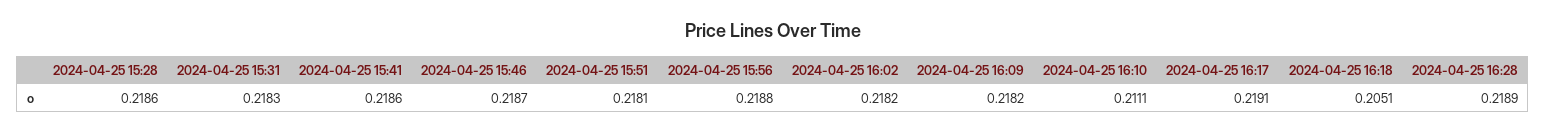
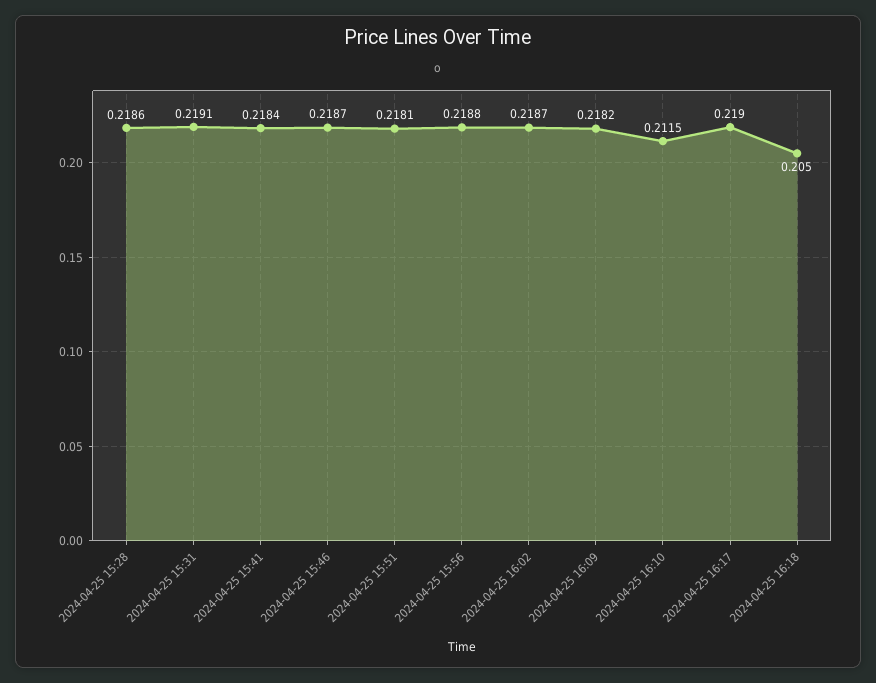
2024-04-25 15:31: 0.2183 -> 0.2191
2024-04-25 15:41: 0.2186 -> 0.2184
2024-04-25 16:02: 0.2182 -> 0.2187
2024-04-25 16:10: 0.2111 -> 0.2115
2024-04-25 16:17: 0.2191 -> 0.219
2024-04-25 16:18: 0.2051 -> 0.205
2024-04-25 16:28: 0.2189 -> none

